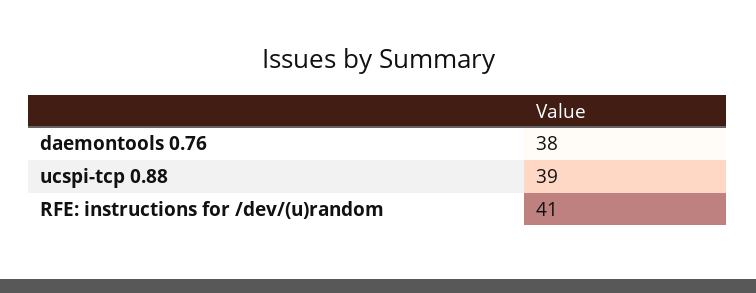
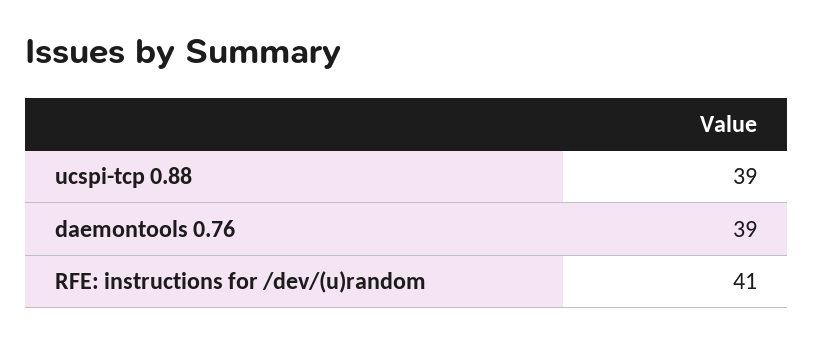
daemontools 0.76: 38 -> 39

